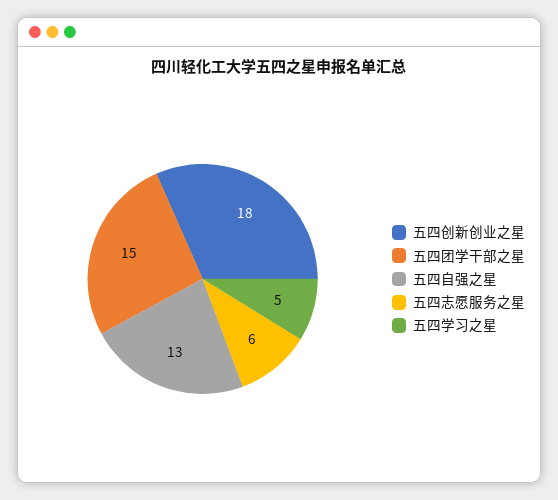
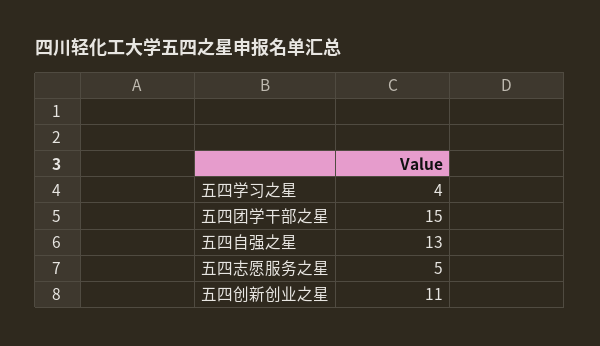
五四创新创业之星: 18 -> 11
五四志愿服务之星: 6 -> 5
五四学习之星: 5 -> 4

